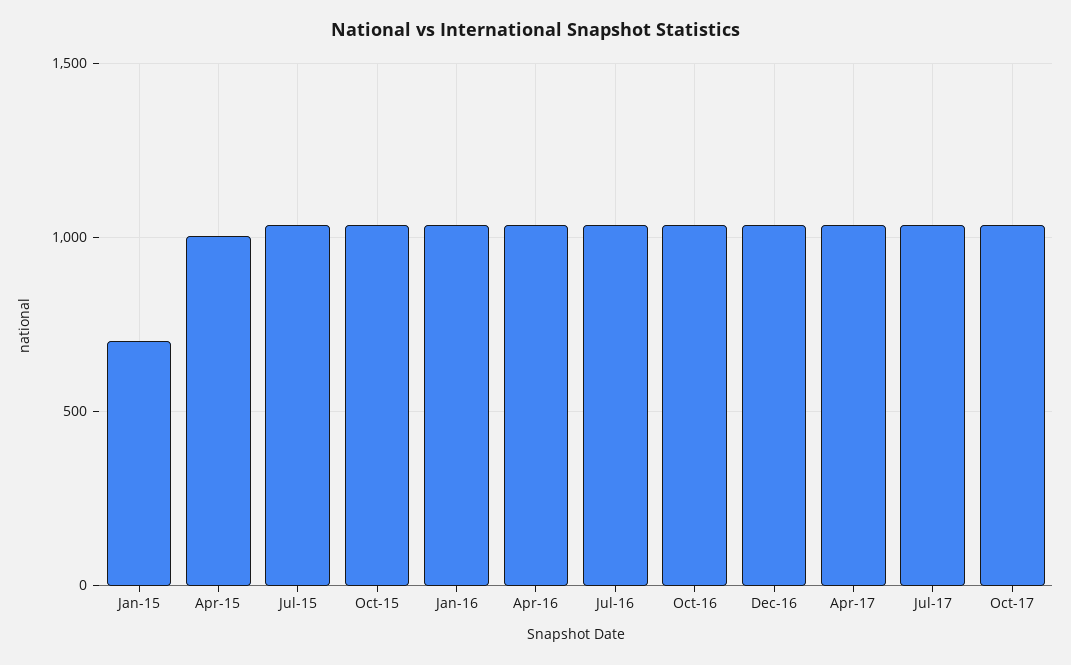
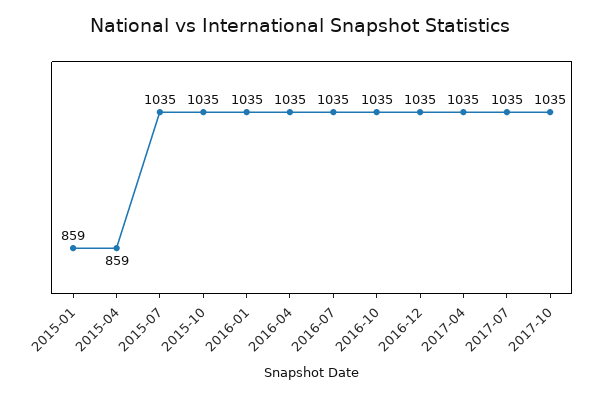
Jan-15: 700 -> 859
Apr-15: 1000 -> 859

